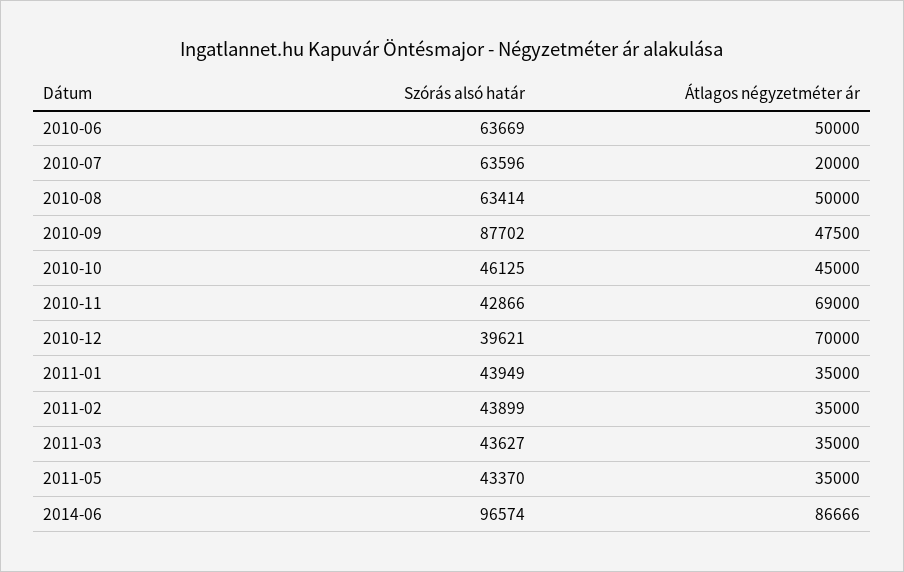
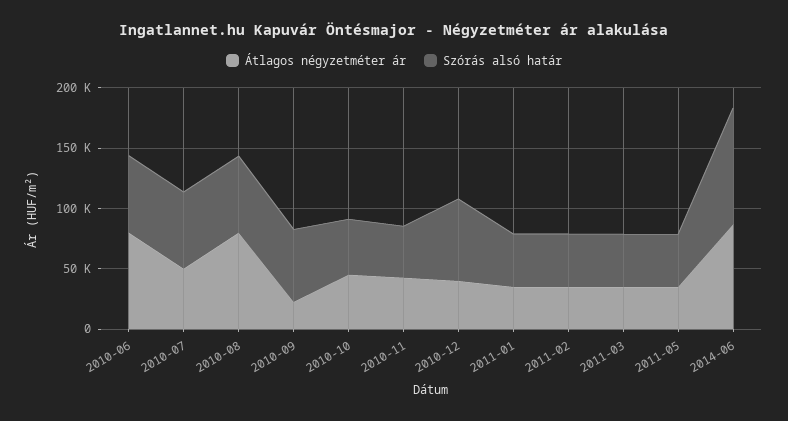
Átlagos négyzetméter ár, 2010-06: 50000 -> 80000
Átlagos négyzetméter ár, 2010-07: 20000 -> 50000
Átlagos négyzetméter ár, 2010-08: 50000 -> 80000
Szórás alsó határ, 2010-09: 87702 -> 60000
Átlagos négyzetméter ár, 2010-09: 47500 -> 20000
Átlagos négyzetméter ár, 2010-11: 69000 -> 40000
Szórás alsó határ, 2010-12: 39621 -> 70000
Átlagos négyzetméter ár, 2010-12: 70000 -> 40000

